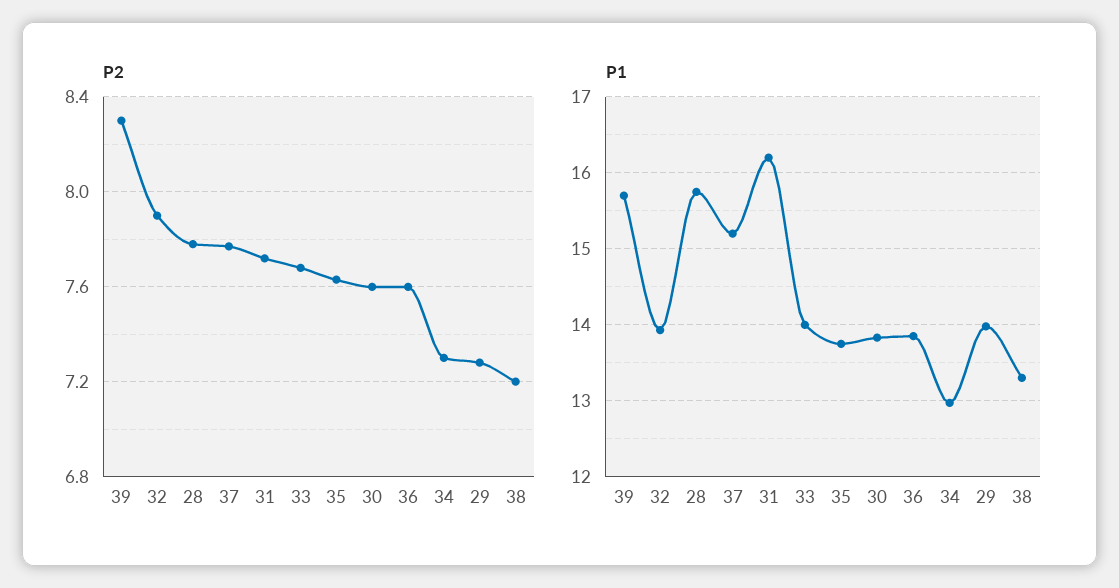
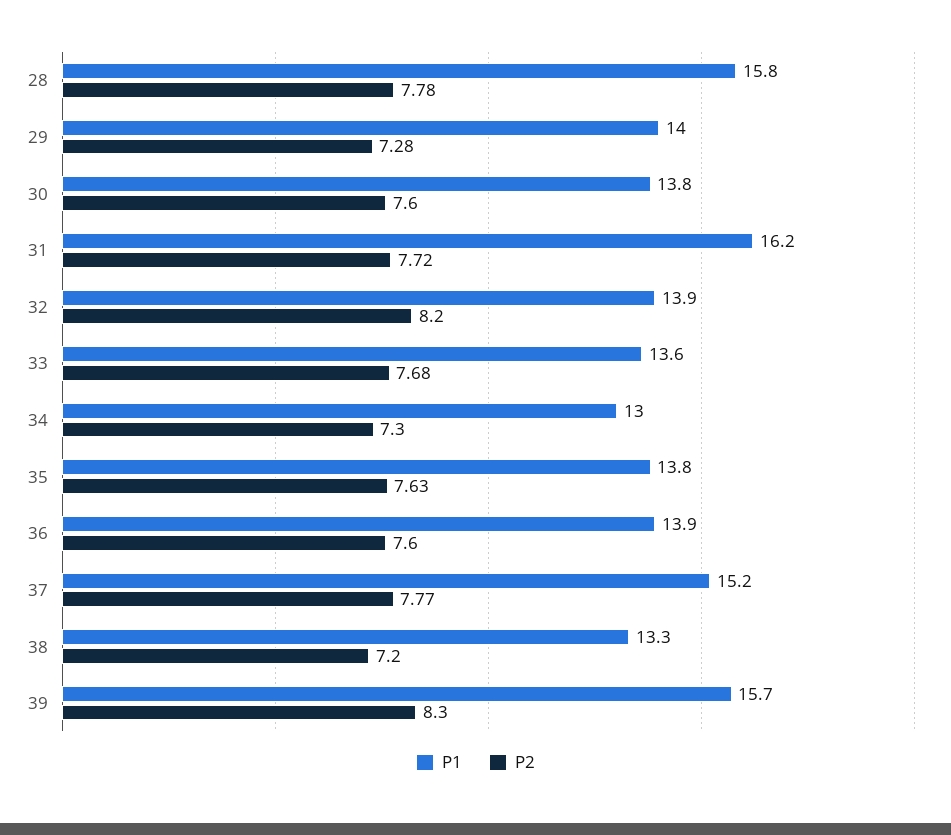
P2, 32: 7.9 -> 8.2
P1, 33: 14 -> 13.6

